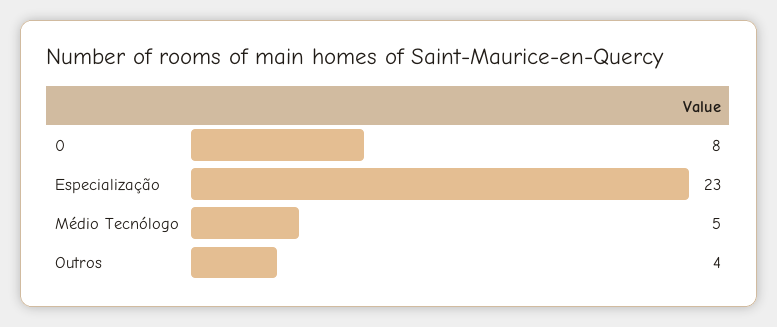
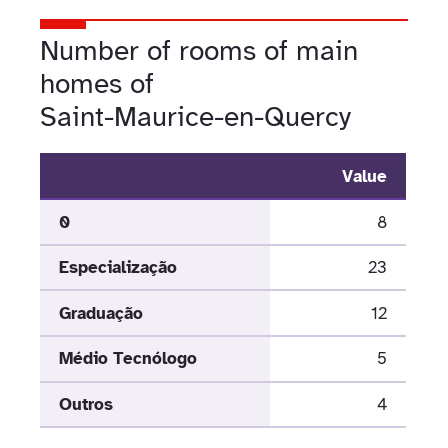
Graduação: none -> 12

